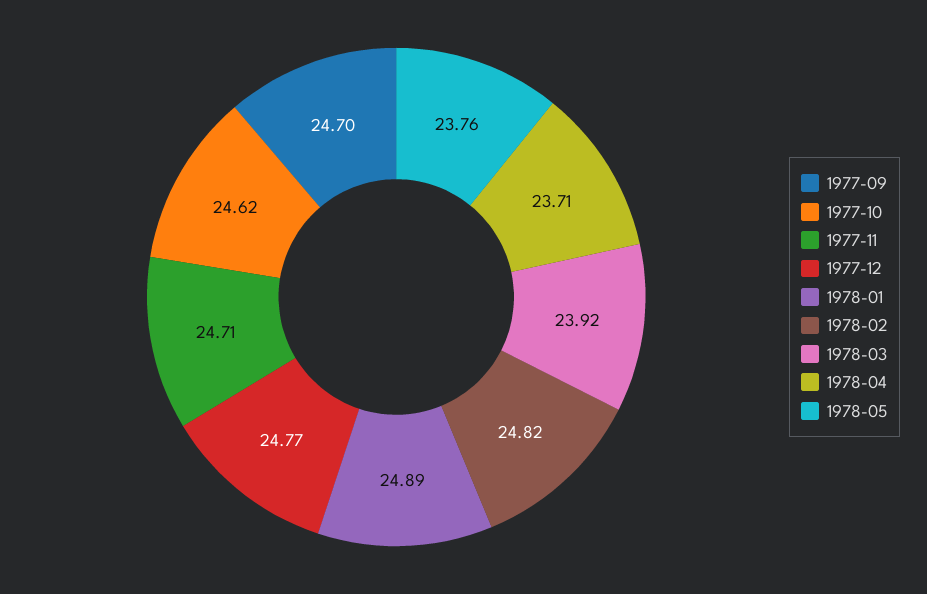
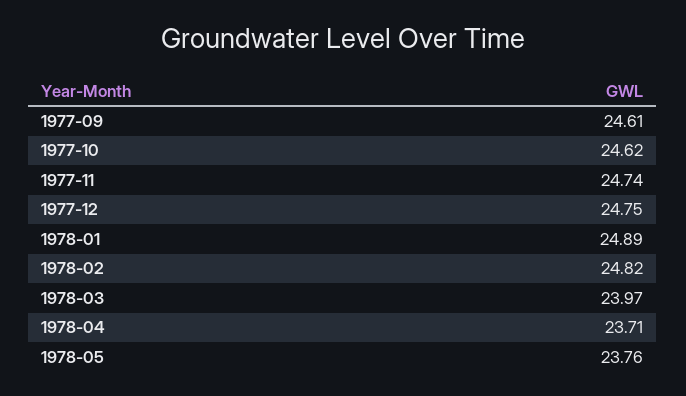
1977-09: 24.7 -> 24.61
1977-11: 24.71 -> 24.74
1977-12: 24.77 -> 24.75
1978-03: 23.92 -> 23.97

